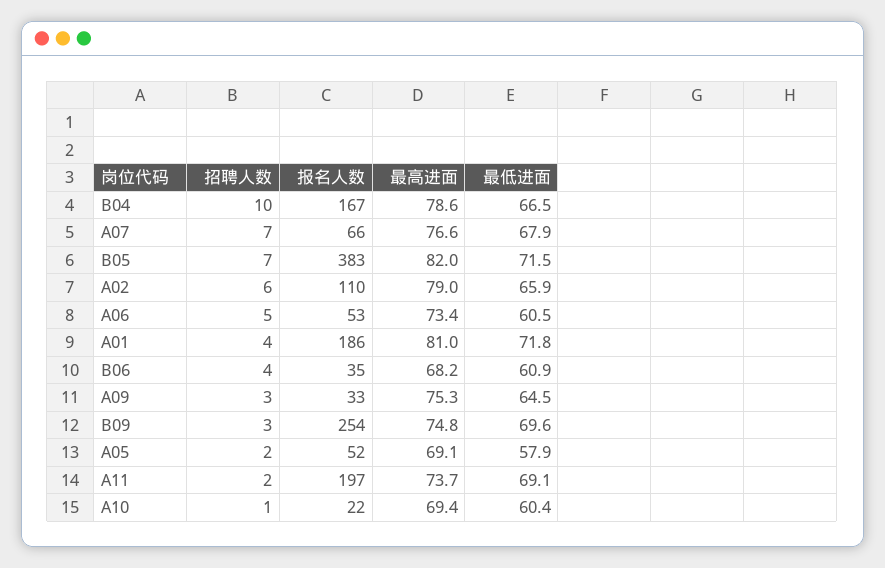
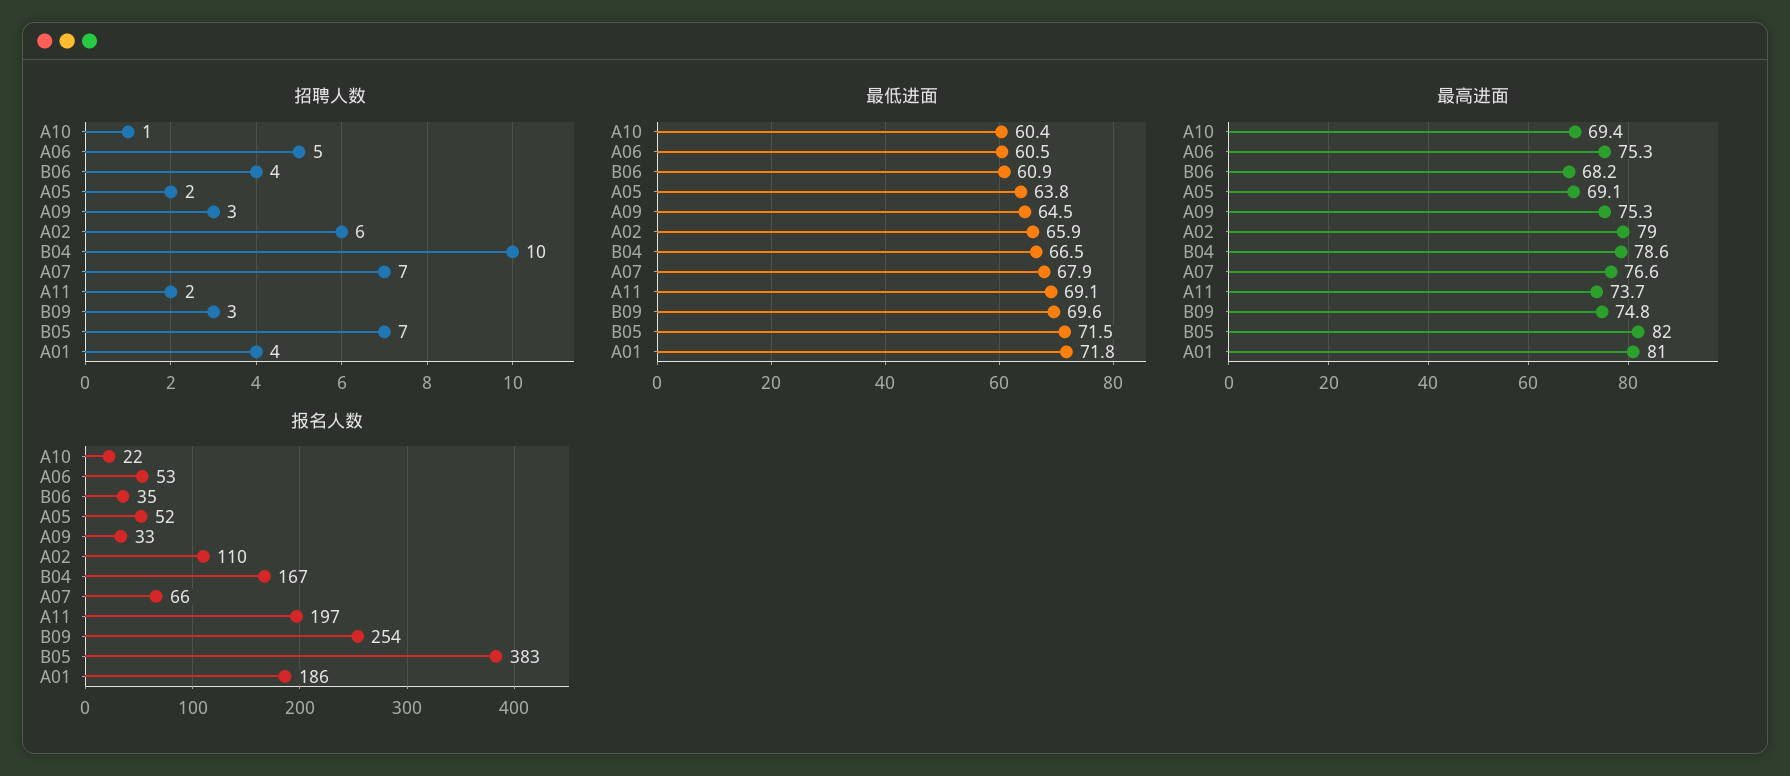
最高进面, A06: 73.4 -> 75.3
最低进面, A05: 57.9 -> 63.8

